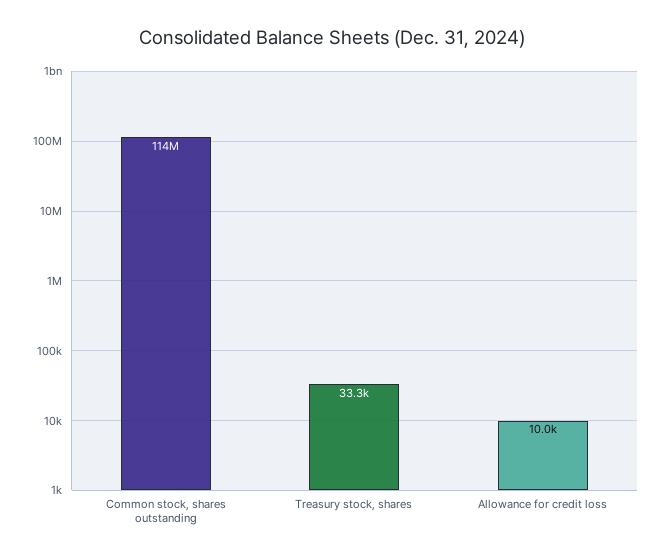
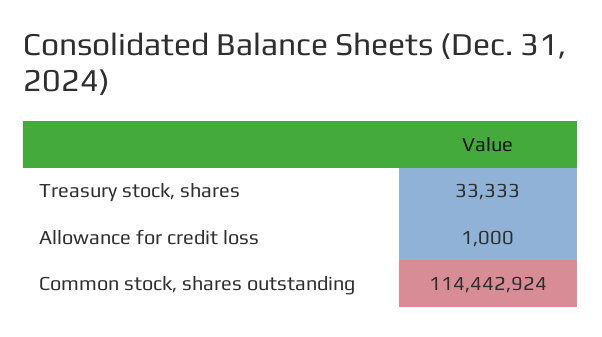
Allowance for credit loss: 10000 -> 1000

